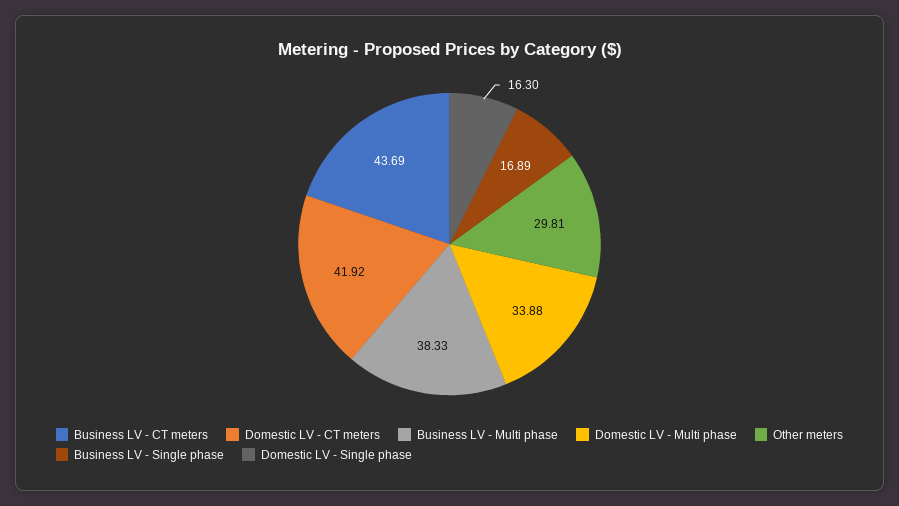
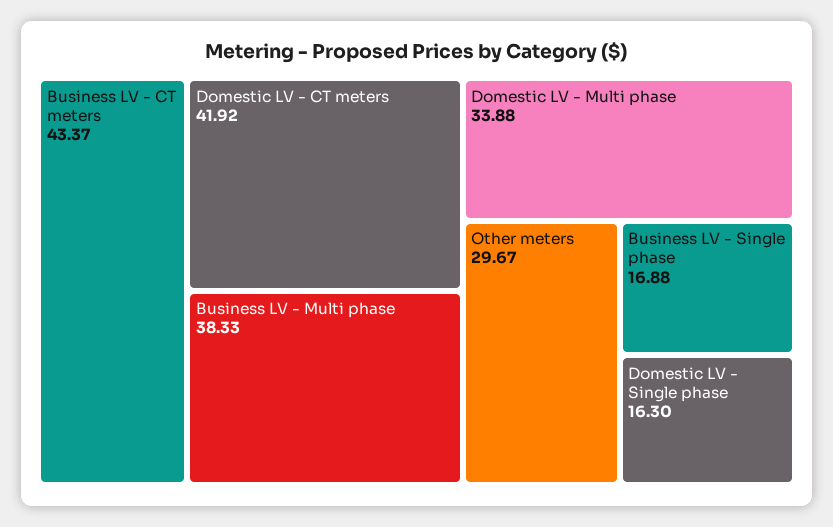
Business LV - CT meters: 43.69 -> 43.37
Other meters: 29.81 -> 29.67
Business LV - Single phase: 16.89 -> 16.88

